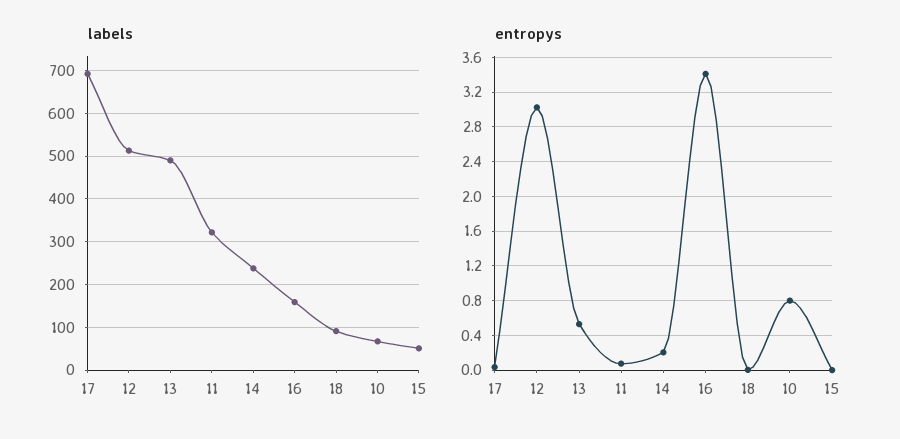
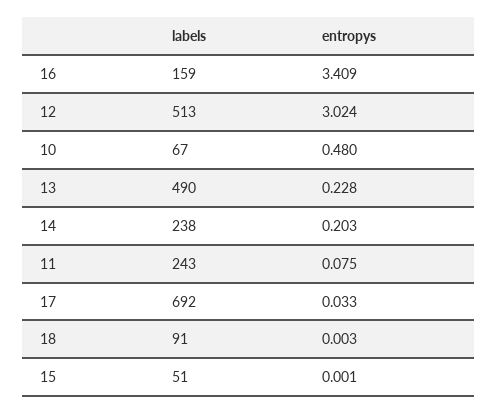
labels, 11: 320 -> 243
entropys, 13: 0.5 -> 0.228
entropys, 10: 0.8 -> 0.48

